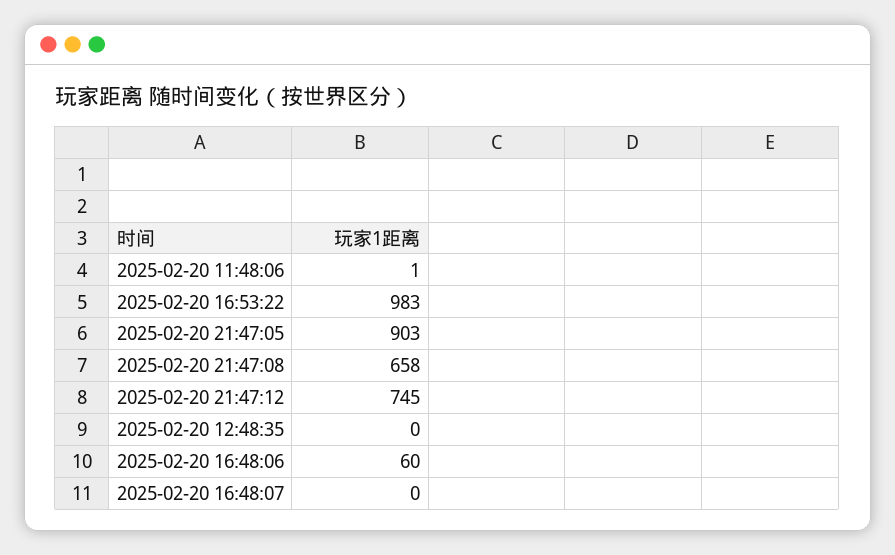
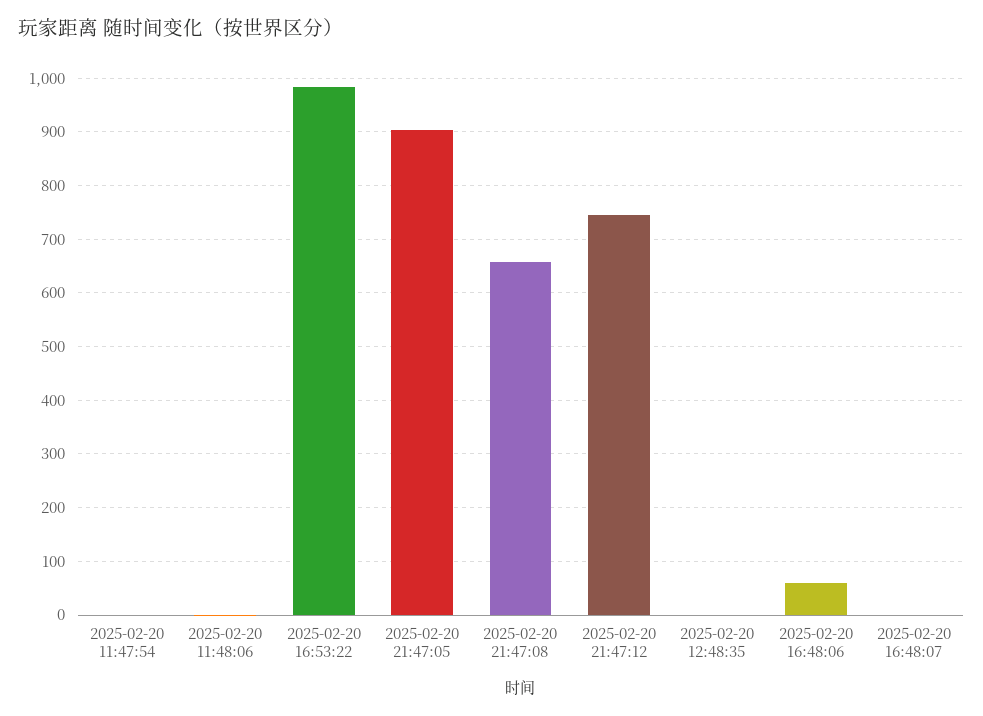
2025-02-20 11:47:54: none -> 0

